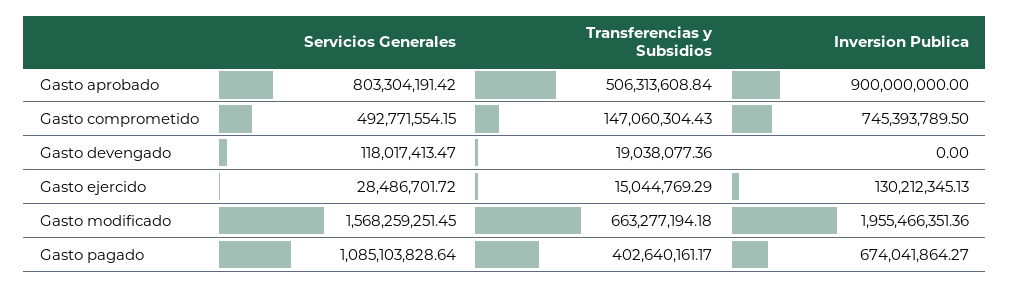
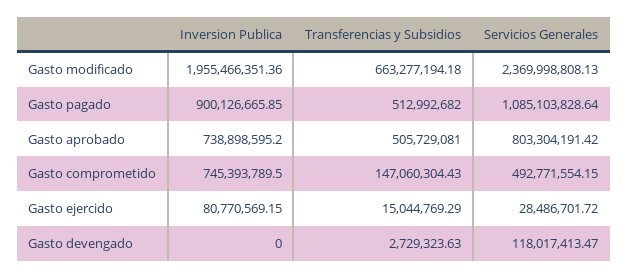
Transferencias y Subsidios, Gasto aprobado: 506313608.84 -> 505729081
Inversion Publica, Gasto aprobado: 900000000 -> 738898595.2
Transferencias y Subsidios, Gasto devengado: 19038077.36 -> 2729323.63
Inversion Publica, Gasto ejercido: 130212345.13 -> 80770569.15
Servicios Generales, Gasto modificado: 1568259251.45 -> 2369998808.13
Transferencias y Subsidios, Gasto pagado: 402640161.17 -> 512992682
Inversion Publica, Gasto pagado: 674041864.27 -> 900126665.85

